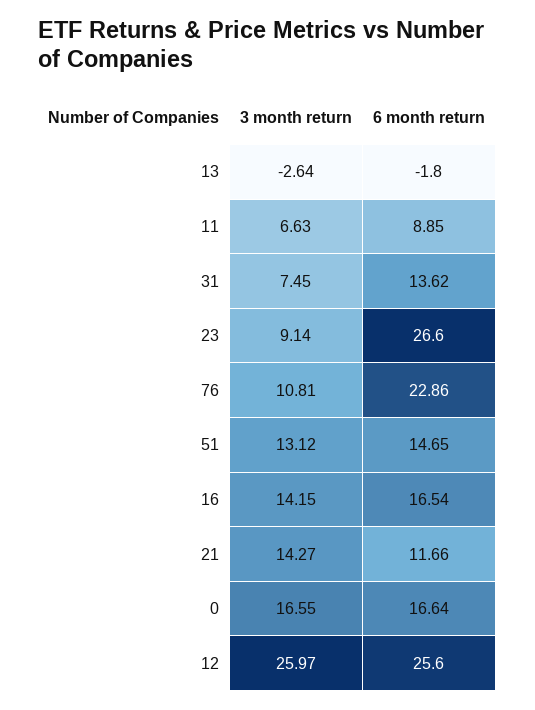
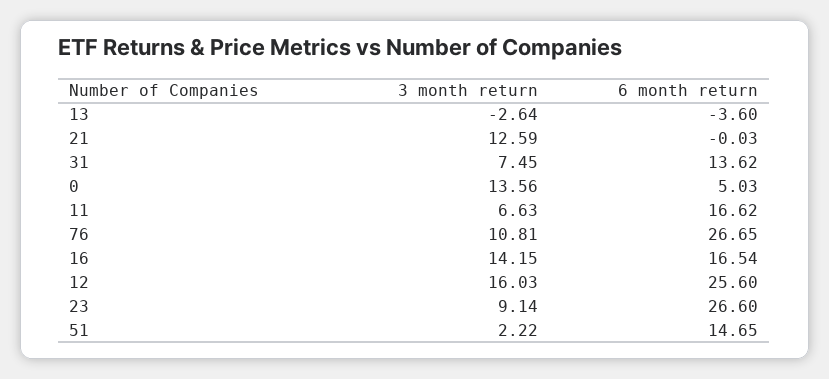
6 month return, 13: -1.8 -> -3.6
6 month return, 11: 8.85 -> 16.62
6 month return, 76: 22.86 -> 26.65
3 month return, 51: 13.12 -> 2.22
3 month return, 21: 14.27 -> 12.59
6 month return, 21: 11.66 -> -0.03
3 month return, 0: 16.55 -> 13.56
6 month return, 0: 16.64 -> 5.03
3 month return, 12: 25.97 -> 16.03

